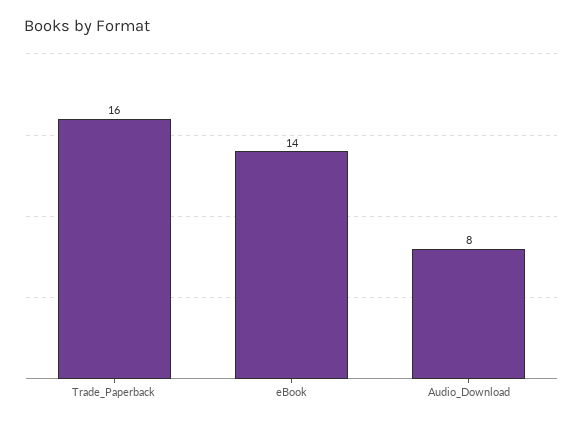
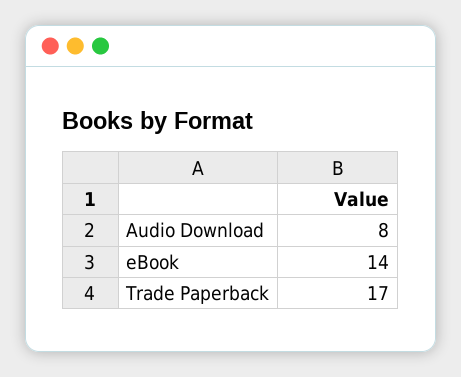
Trade_Paperback: 16 -> 17

